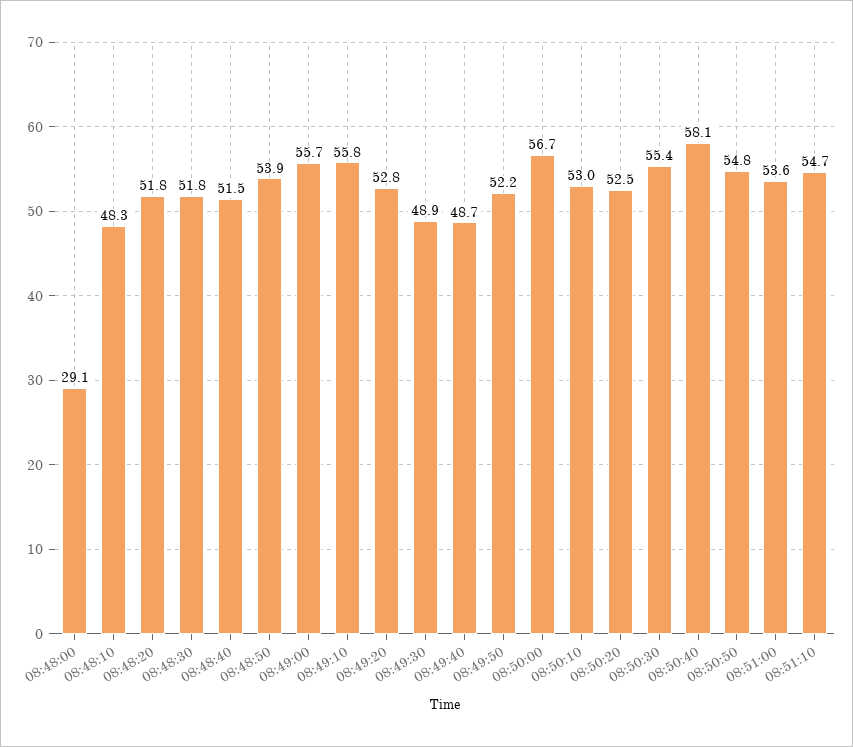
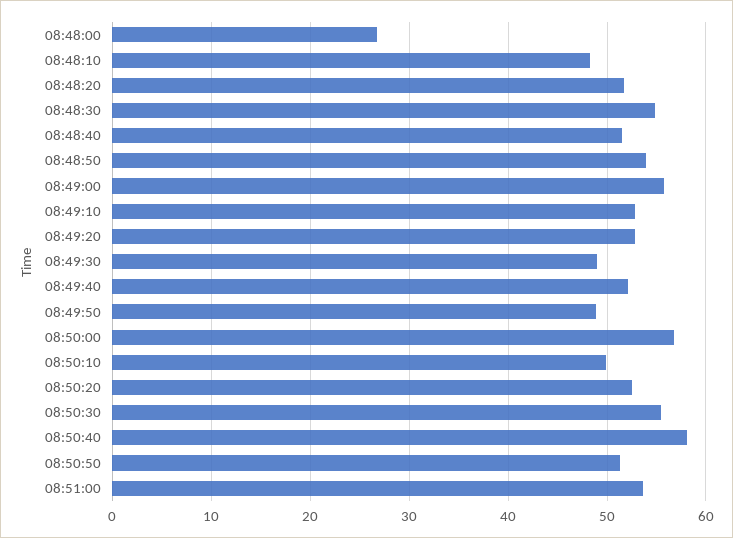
08:48:00: 29.1 -> 27
08:48:30: 51.8 -> 55
08:49:10: 55.8 -> 53
08:49:40: 48.7 -> 52
08:49:50: 52.2 -> 49
08:50:10: 53 -> 50
08:50:50: 54.8 -> 51
08:51:10: 54.7 -> none

